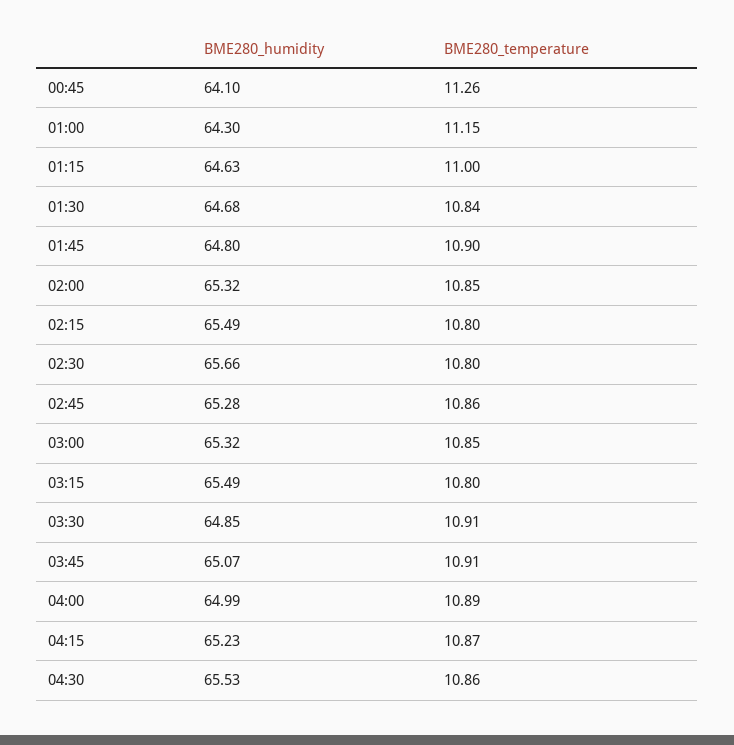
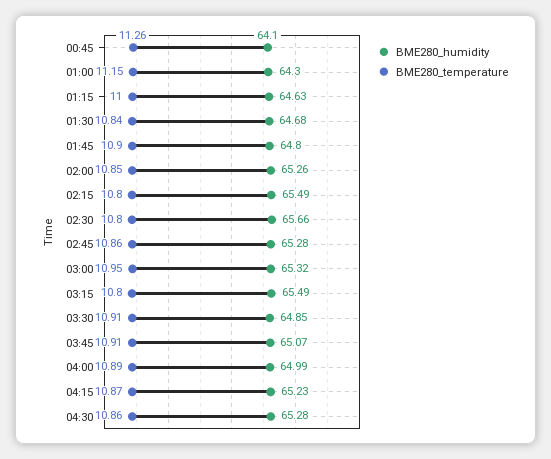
BME280_humidity, 02:00: 65.32 -> 65.26
BME280_temperature, 03:00: 10.85 -> 10.95
BME280_humidity, 04:30: 65.53 -> 65.28

